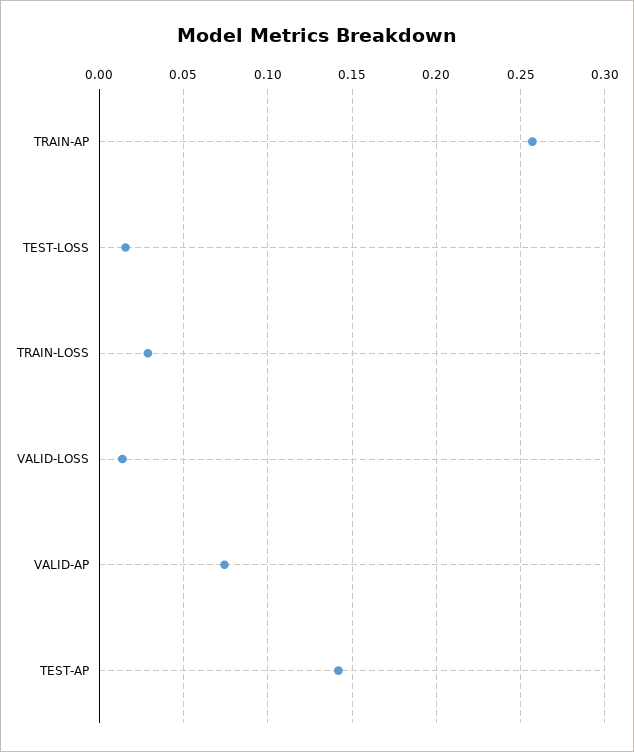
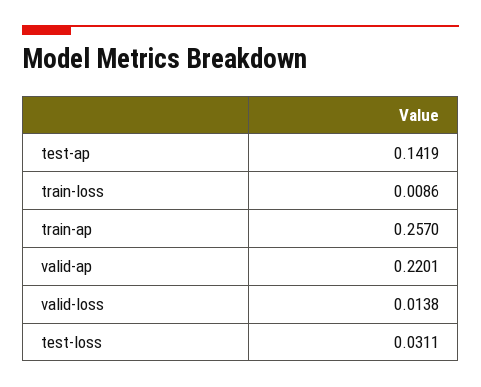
TEST-LOSS: 0.015 -> 0.0311
TRAIN-LOSS: 0.03 -> 0.0086
VALID-AP: 0.075 -> 0.2201

